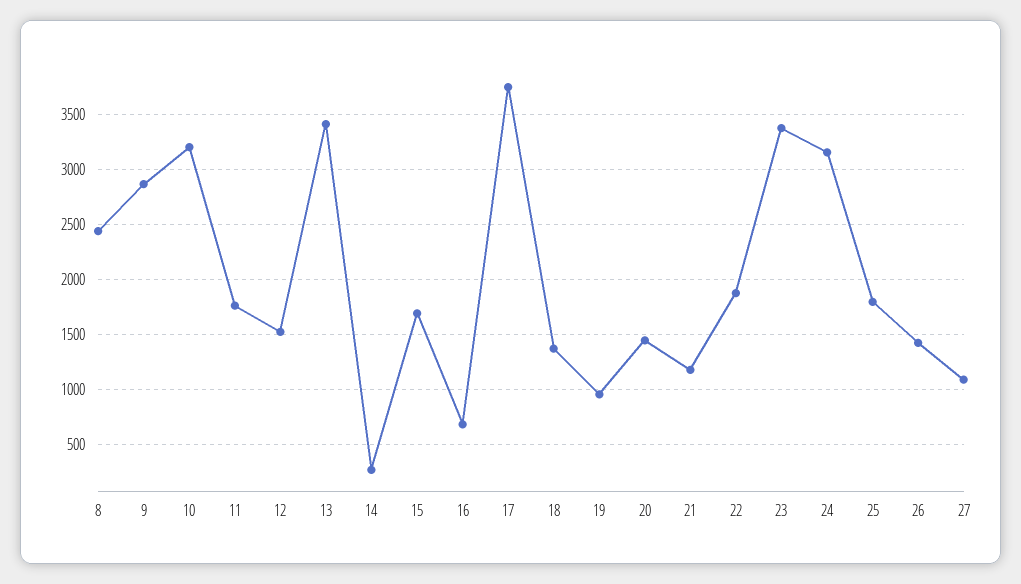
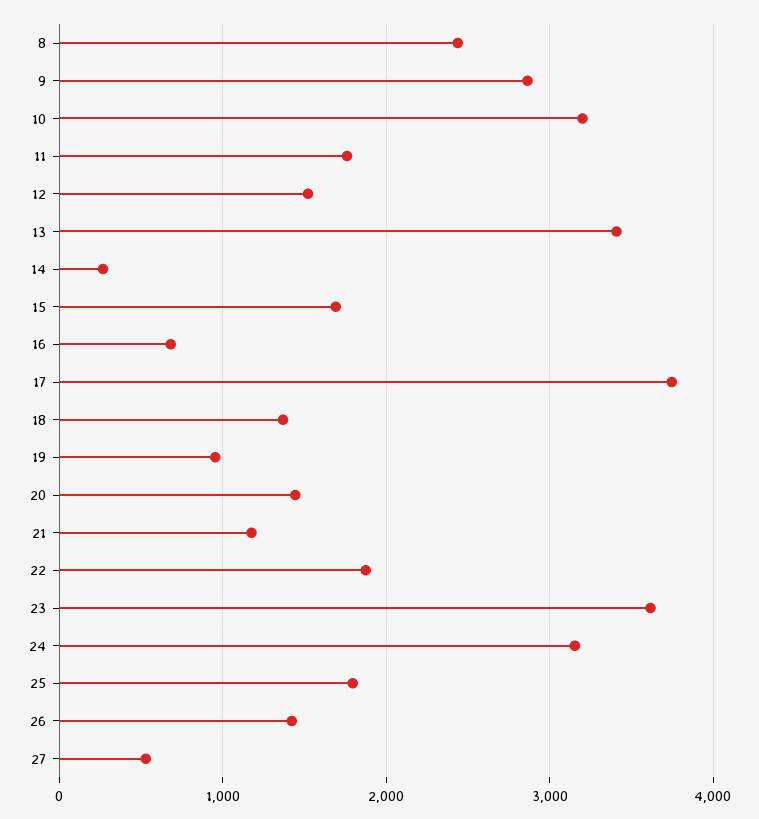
23: 3400 -> 3600
27: 1100 -> 500

